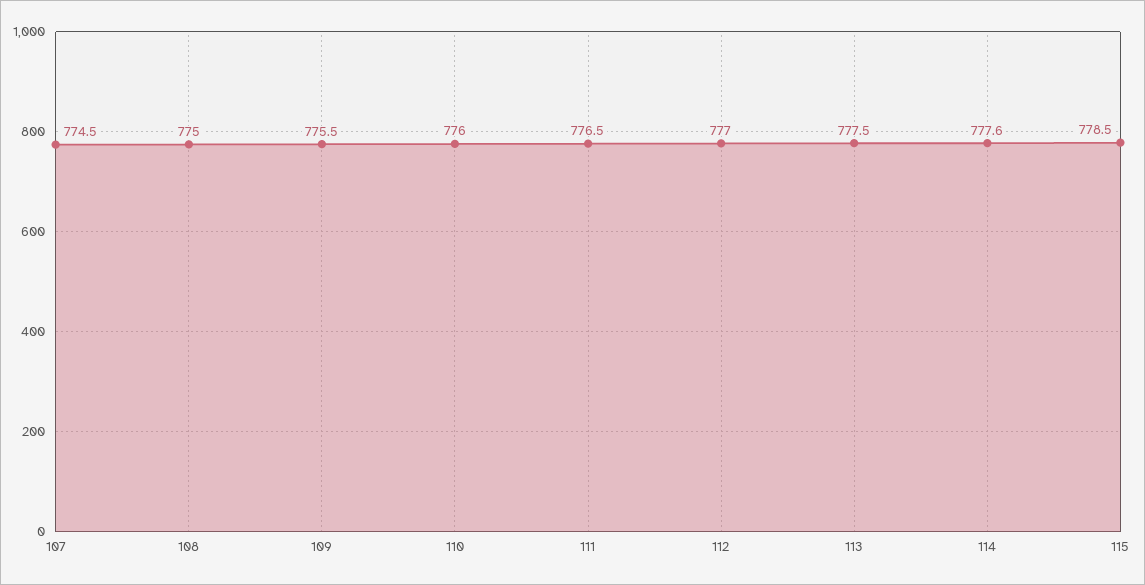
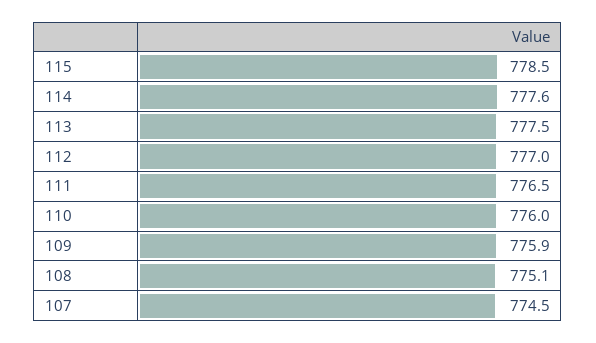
108: 775 -> 775.1
109: 775.5 -> 775.9

